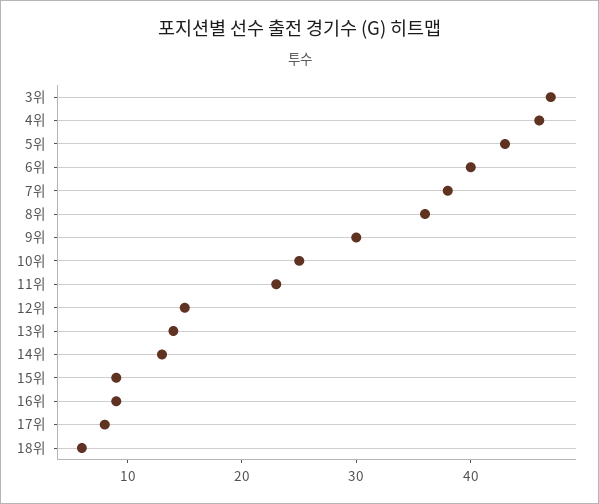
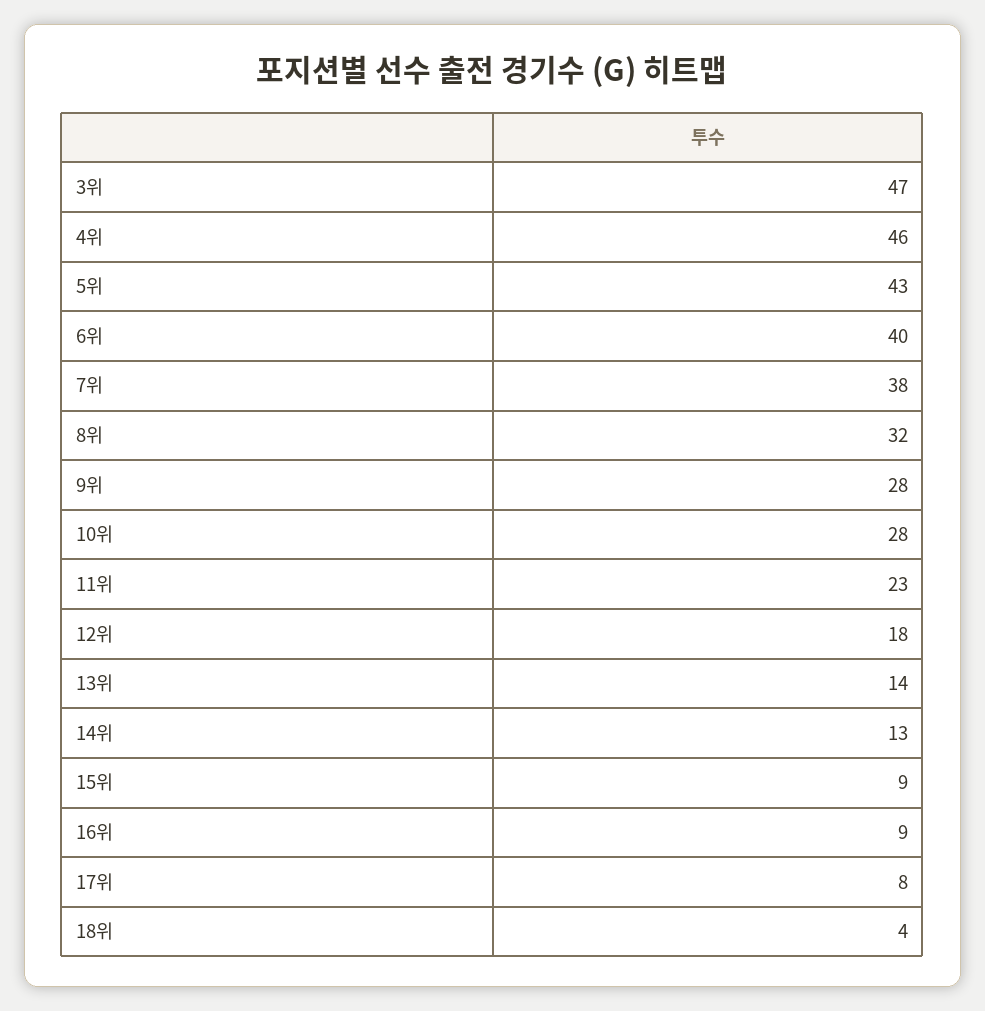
8위: 36 -> 32
9위: 30 -> 28
10위: 25 -> 28
12위: 15 -> 18
18위: 6 -> 4

